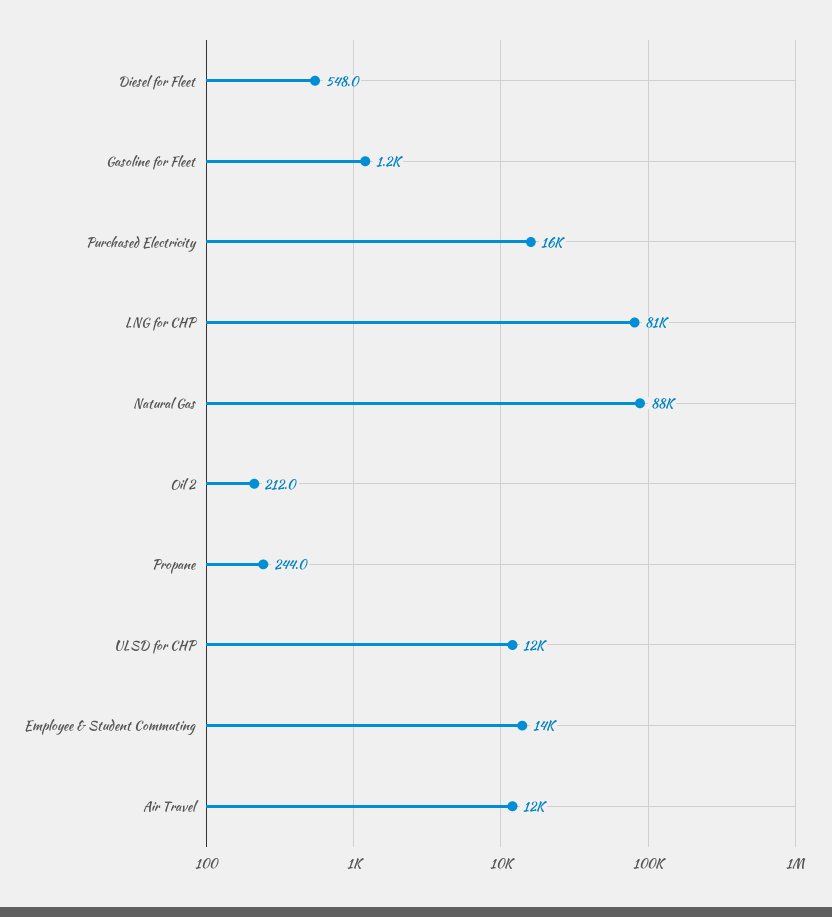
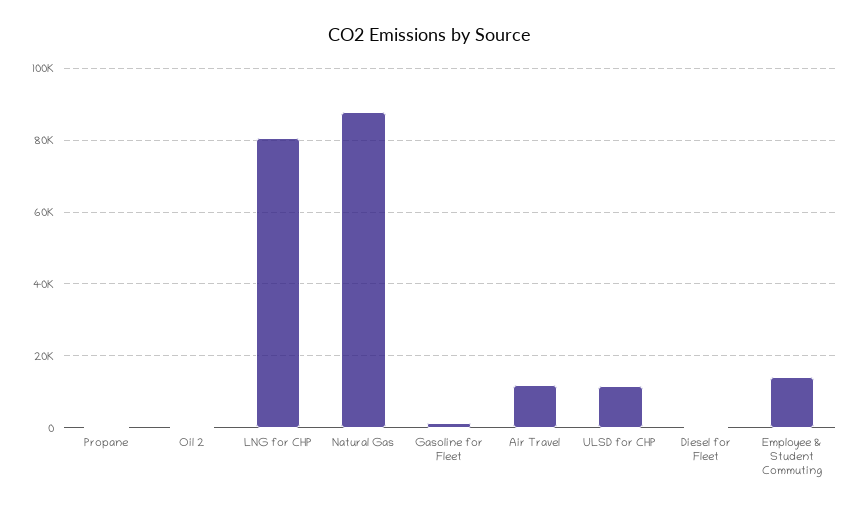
Purchased Electricity: 16000 -> none

